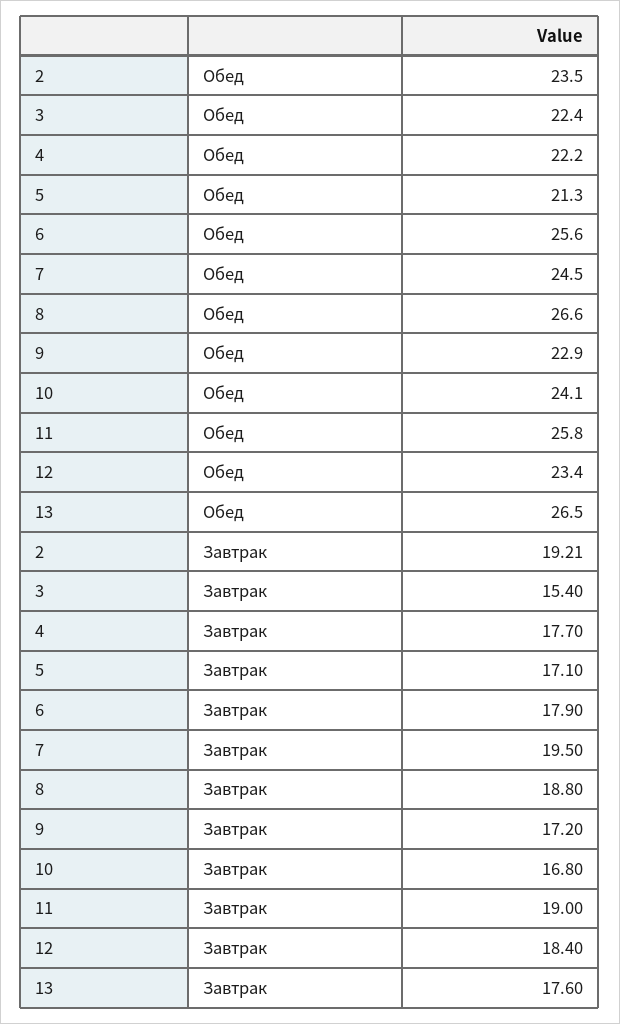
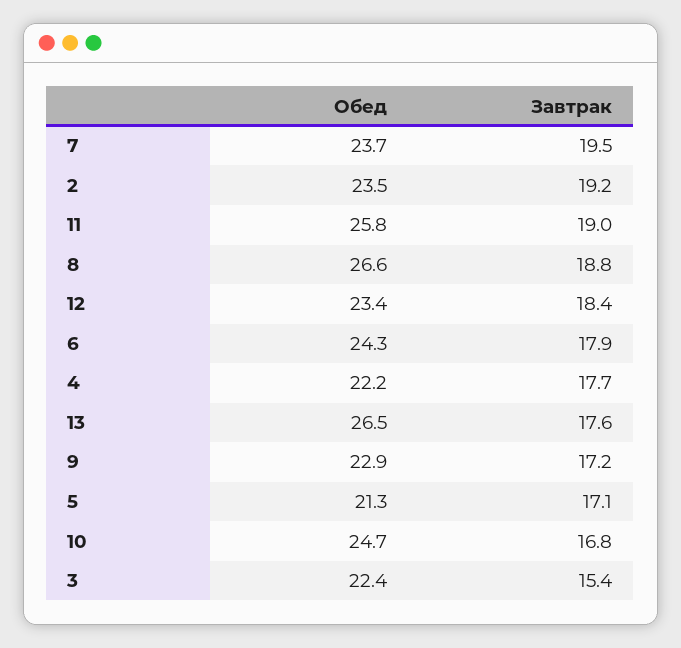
6, Обед: 25.6 -> 24.3
7, Обед: 24.5 -> 23.7
10, Обед: 24.1 -> 24.7

